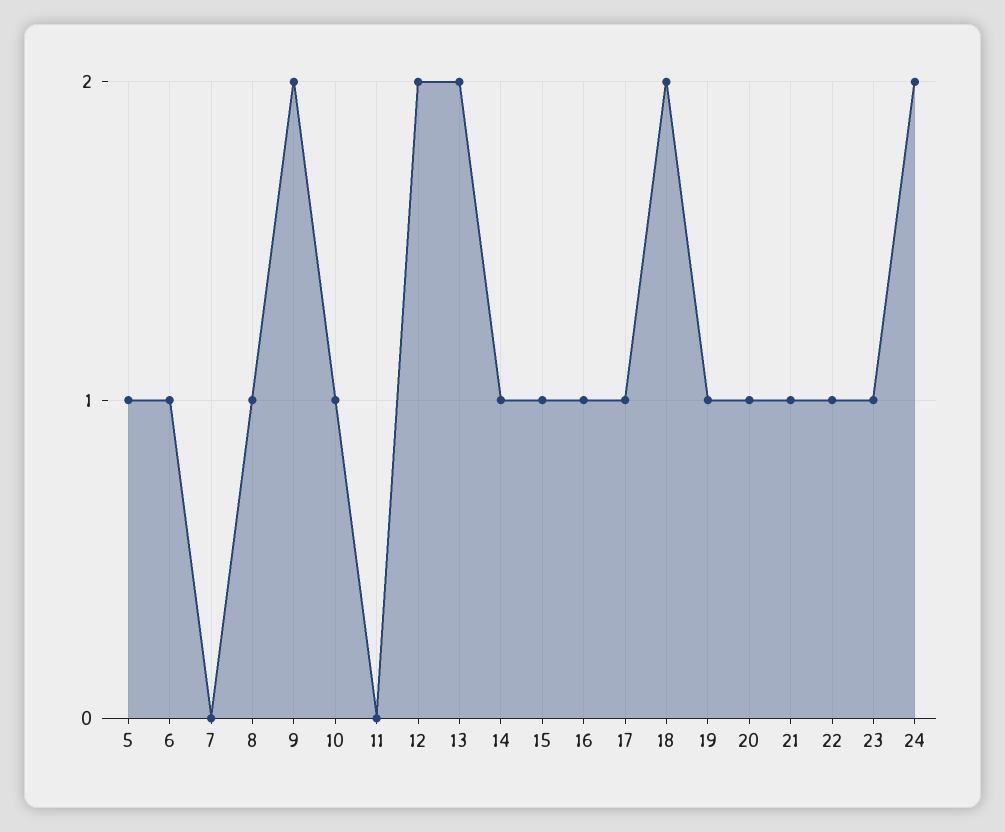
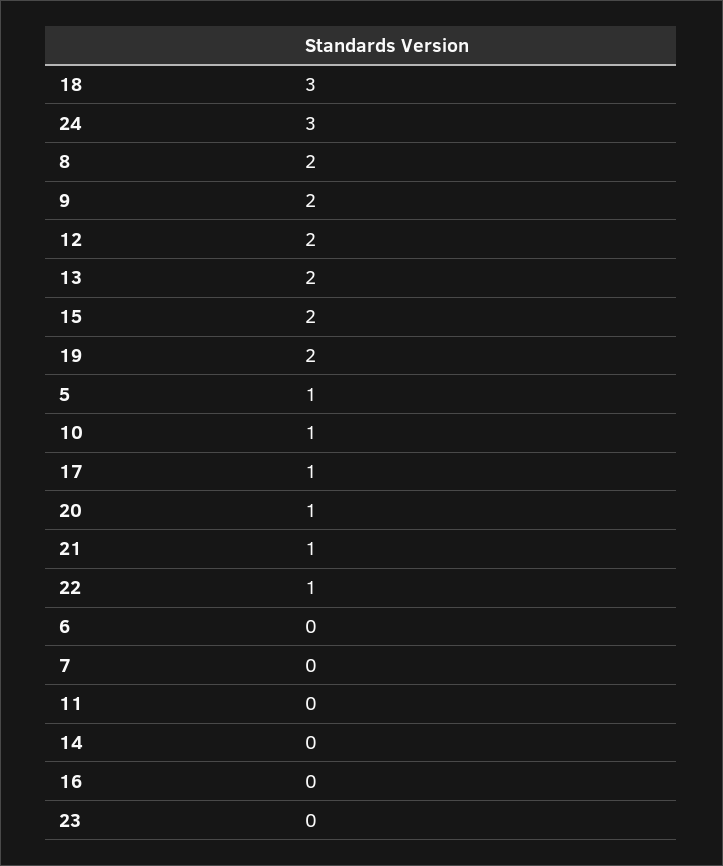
6: 1 -> 0
8: 1 -> 2
14: 1 -> 0
15: 1 -> 2
16: 1 -> 0
18: 2 -> 3
19: 1 -> 2
23: 1 -> 0
24: 2 -> 3

